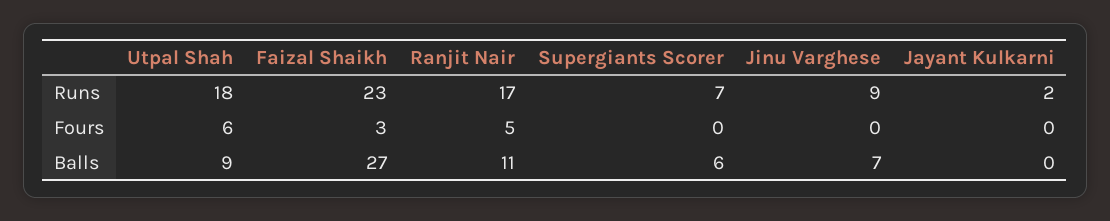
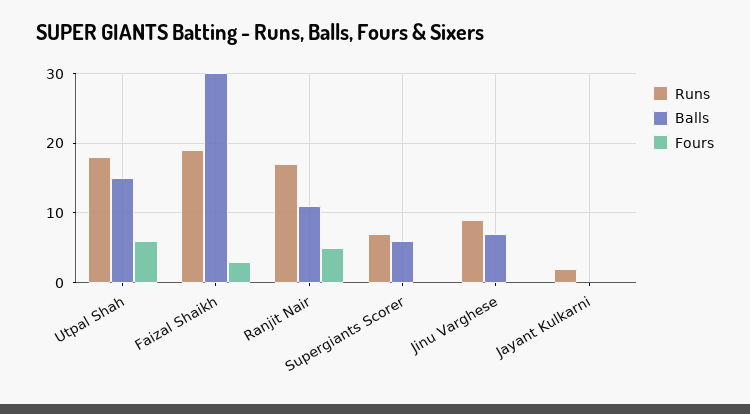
Runs, Faizal Shaikh: 23 -> 19
Balls, Utpal Shah: 9 -> 15
Balls, Faizal Shaikh: 27 -> 30

